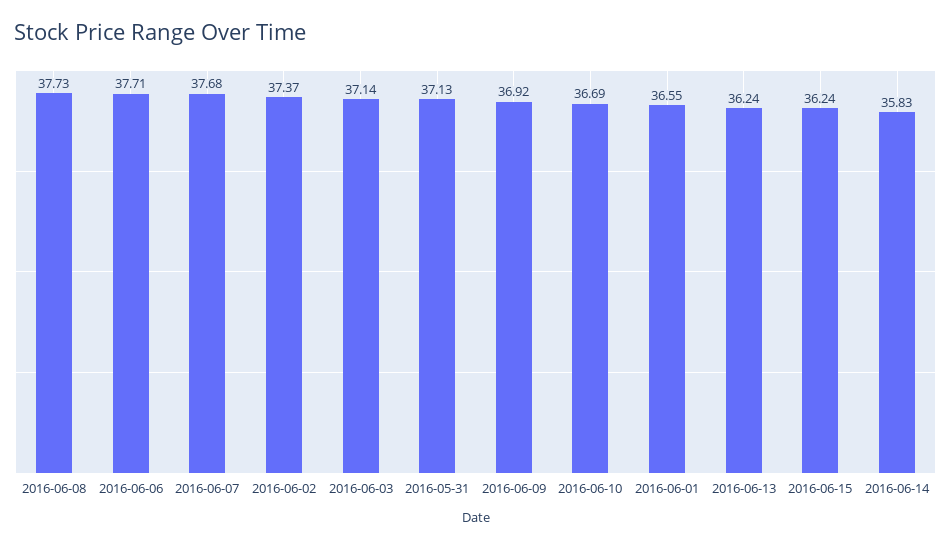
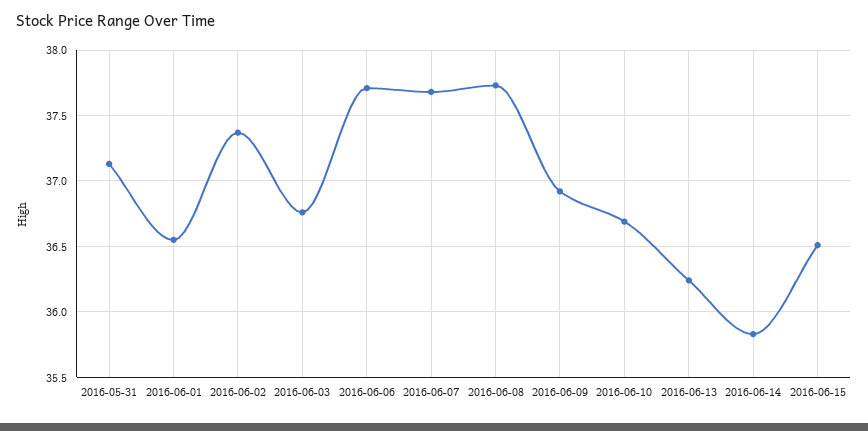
2016-06-03: 37.14 -> 36.75
2016-06-15: 36.24 -> 36.5

